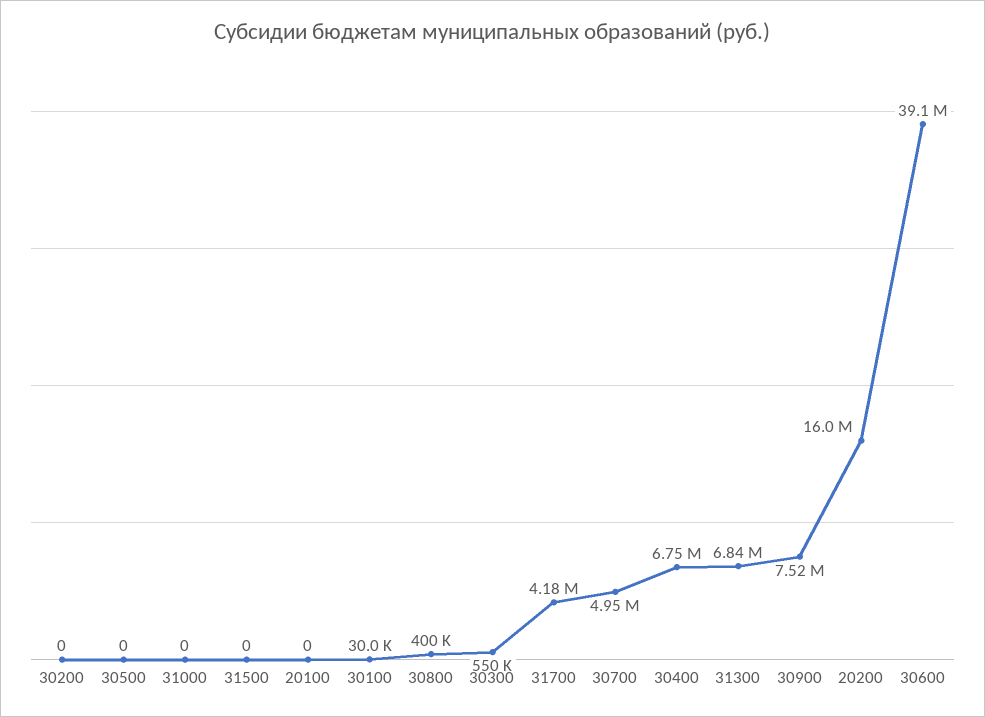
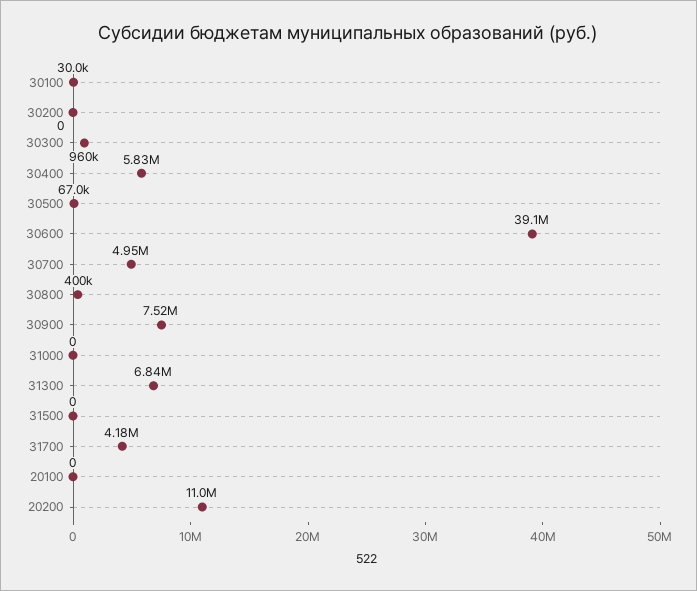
30500: 0 -> 67000
30300: 550000 -> 960000
30400: 6750000 -> 5830000
20200: 16000000 -> 11000000

